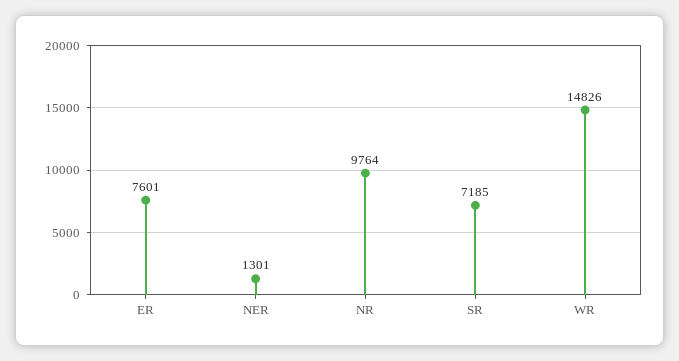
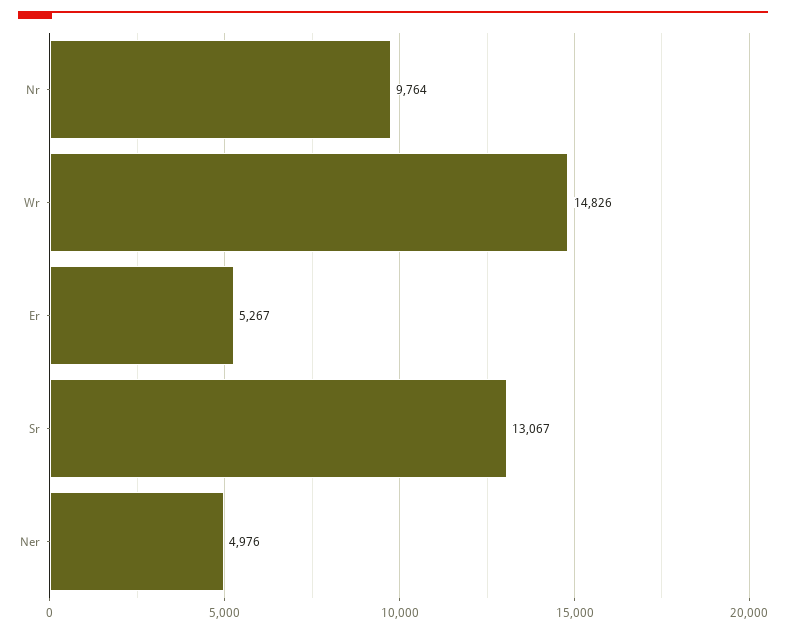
ER: 7601 -> 5267
NER: 1301 -> 4976
SR: 7185 -> 13067

